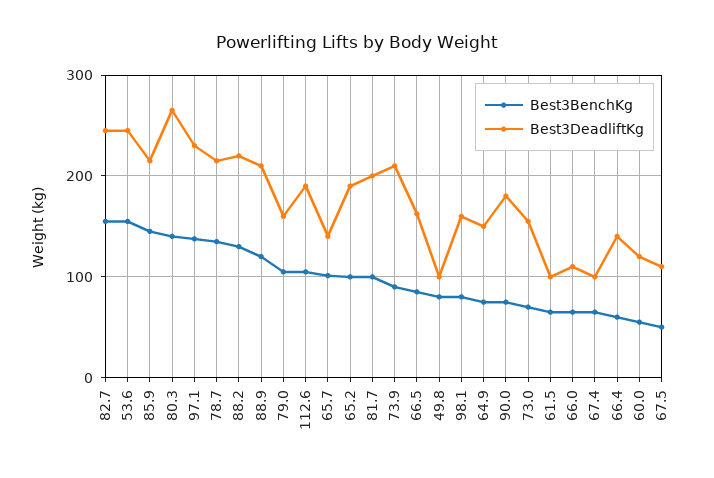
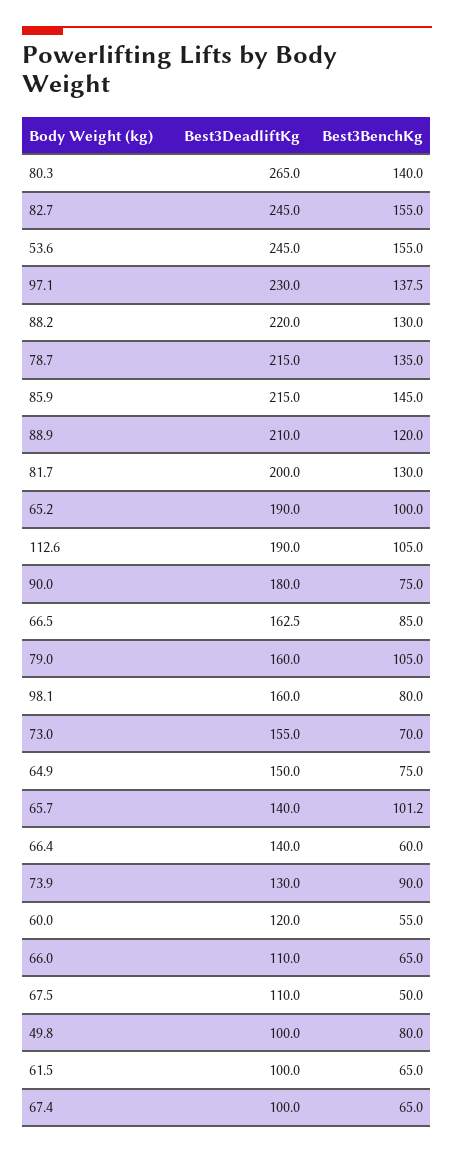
Best3BenchKg, 81.7: 100 -> 130
Best3DeadliftKg, 73.9: 210 -> 130

